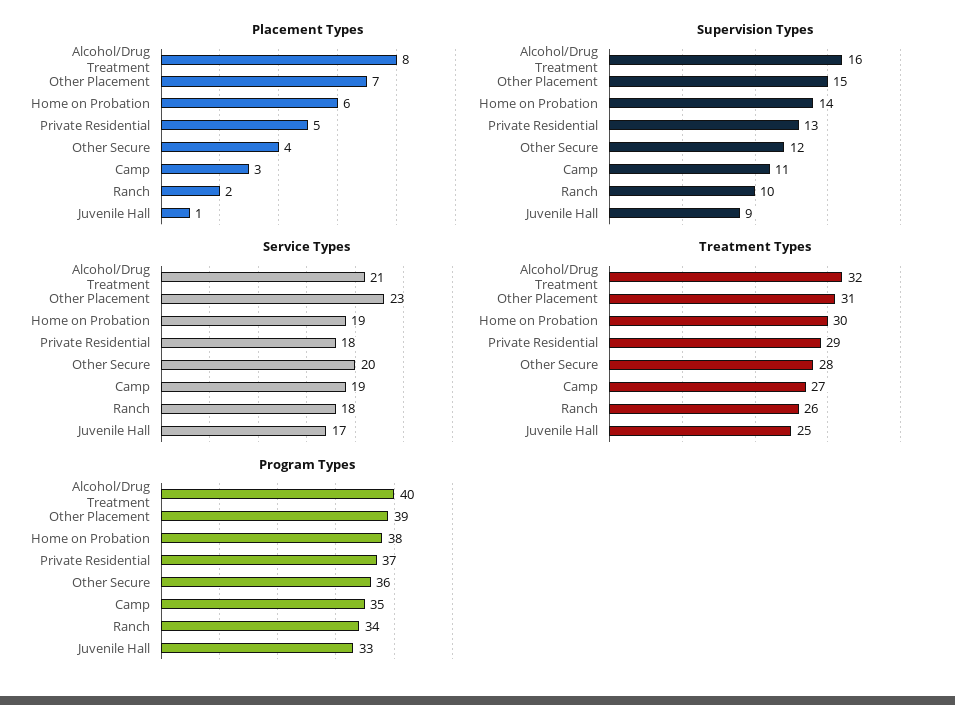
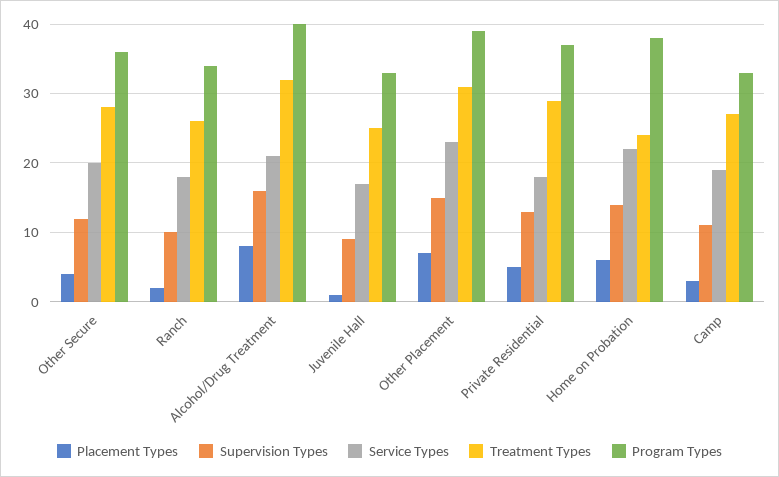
Service Types, Home on Probation: 19 -> 22
Treatment Types, Home on Probation: 30 -> 24
Program Types, Camp: 35 -> 33

